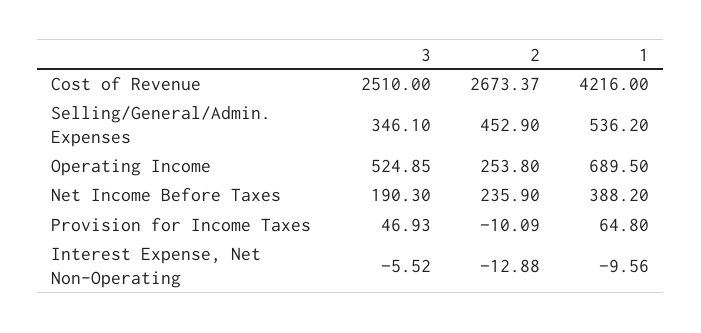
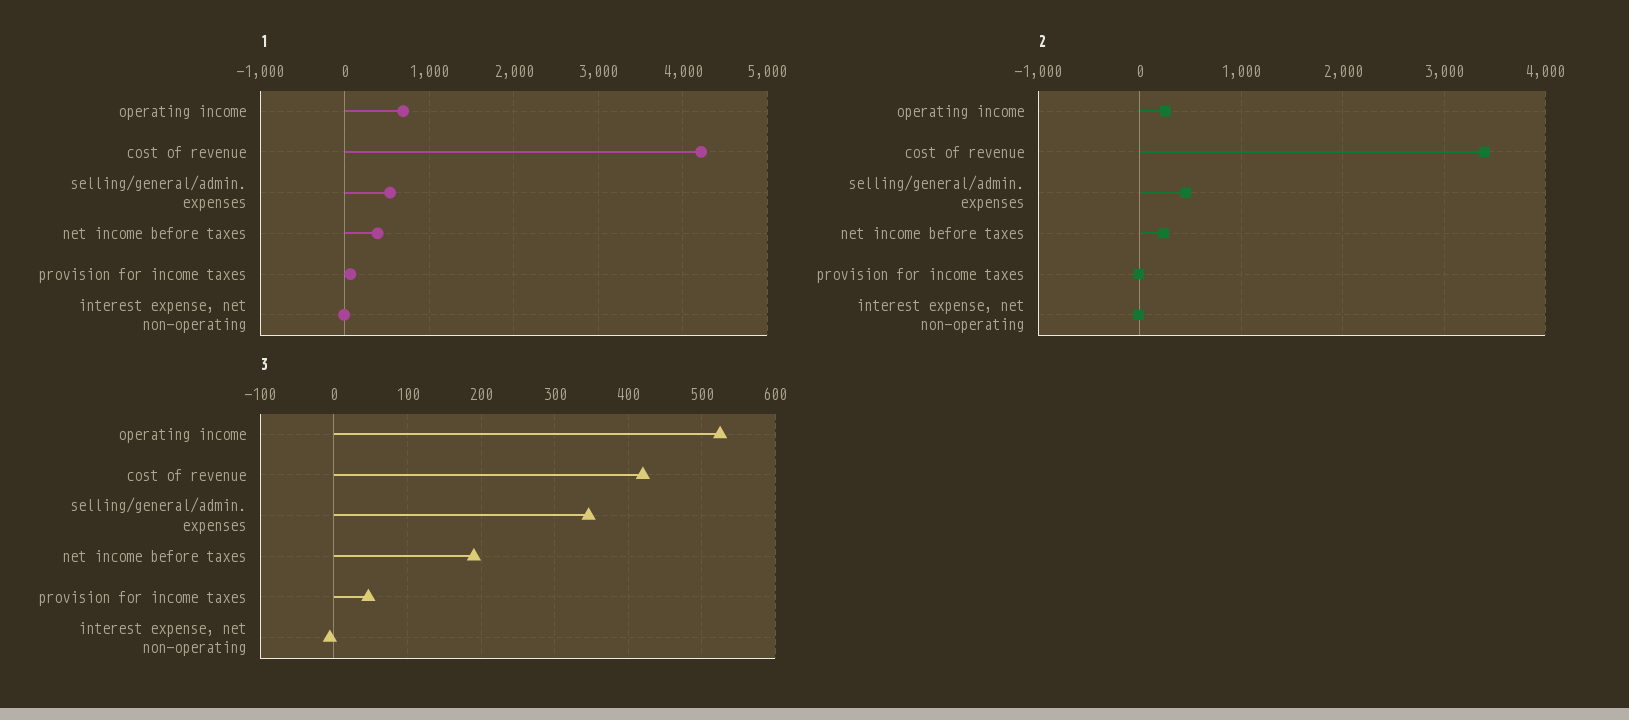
3, Cost of Revenue: 2510 -> 420
2, Cost of Revenue: 2673.37 -> 3400

